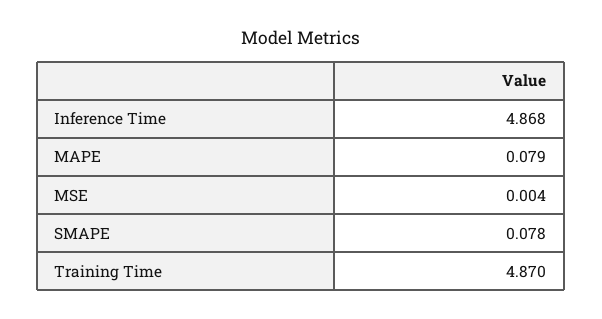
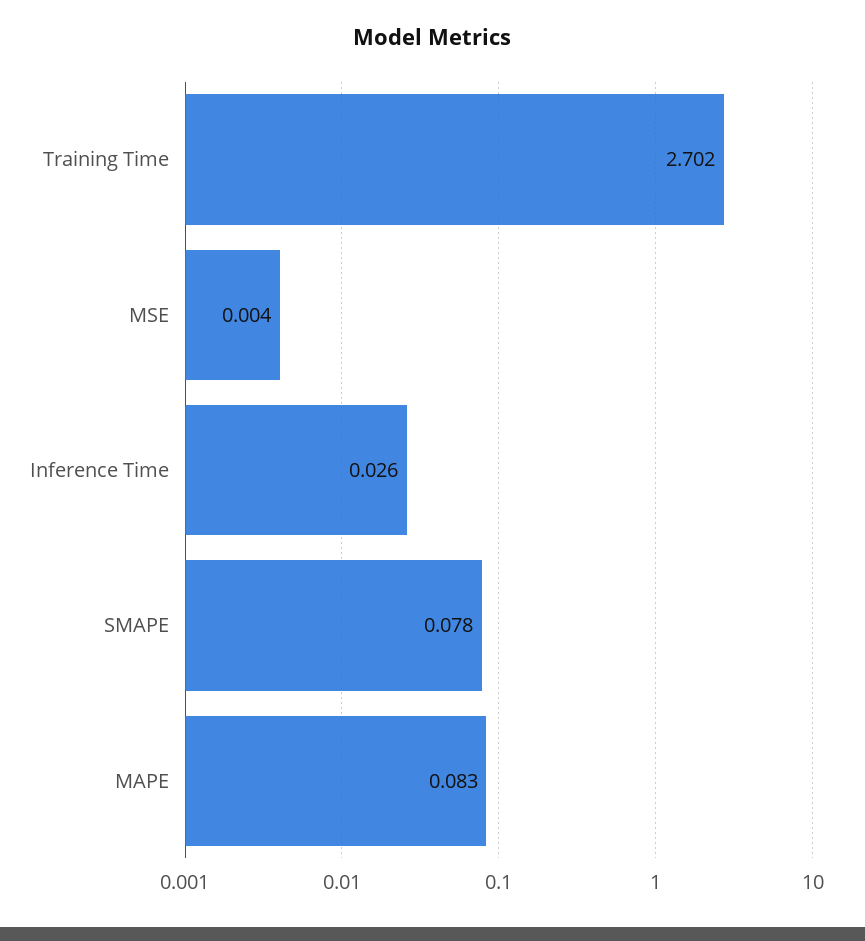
Inference Time: 4.868 -> 0.026
MAPE: 0.079 -> 0.083
Training Time: 4.87 -> 2.702

